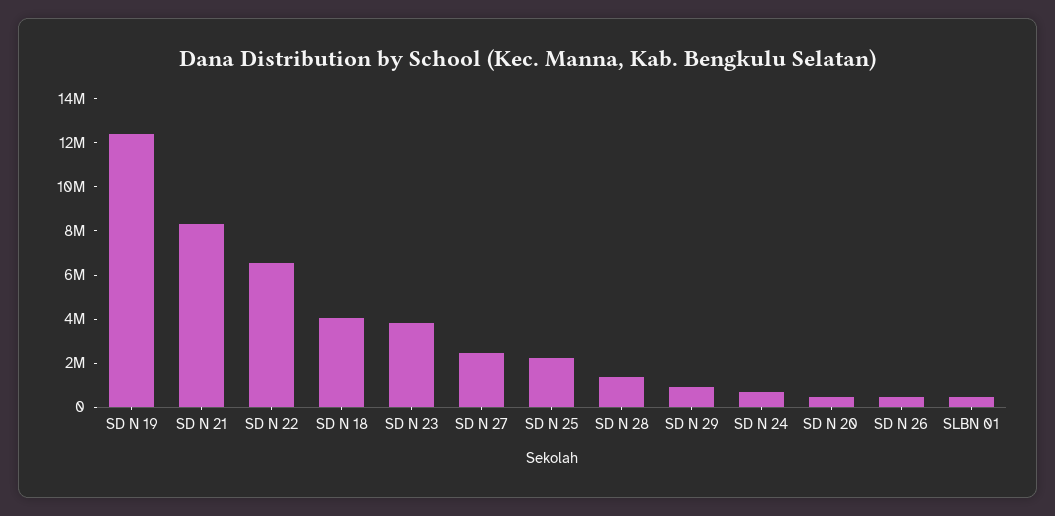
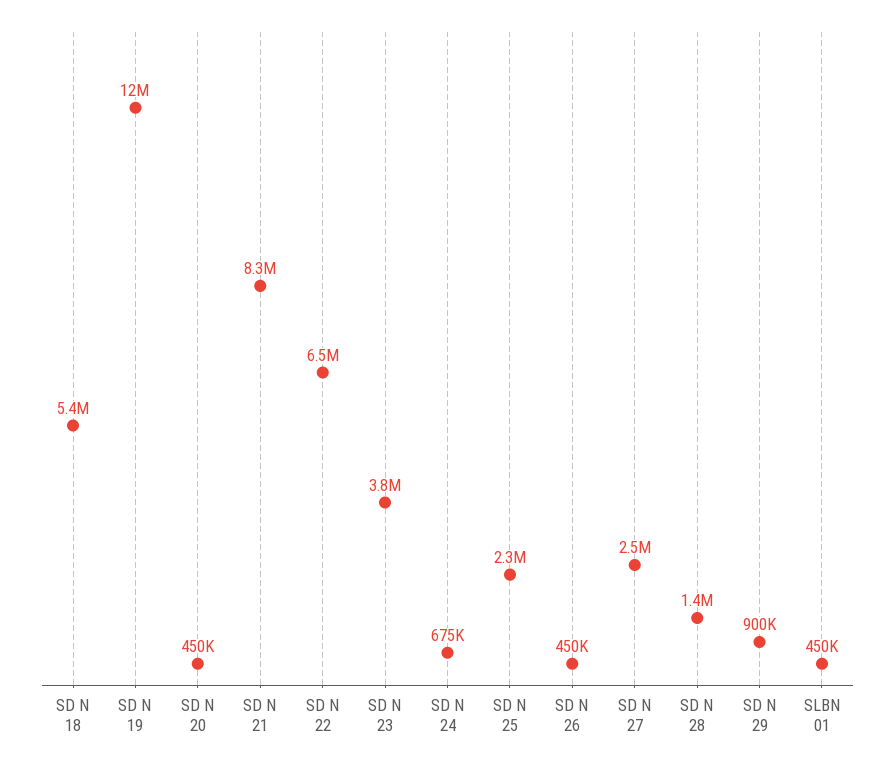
SD N 18: 4000000 -> 5400000

